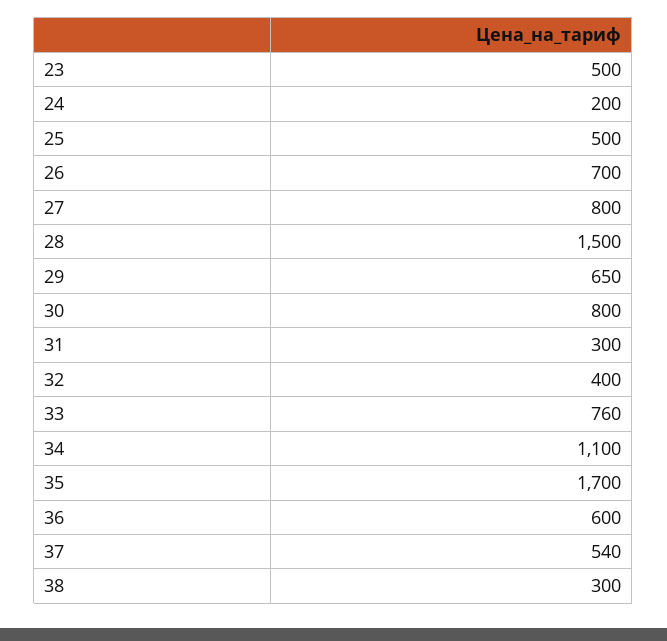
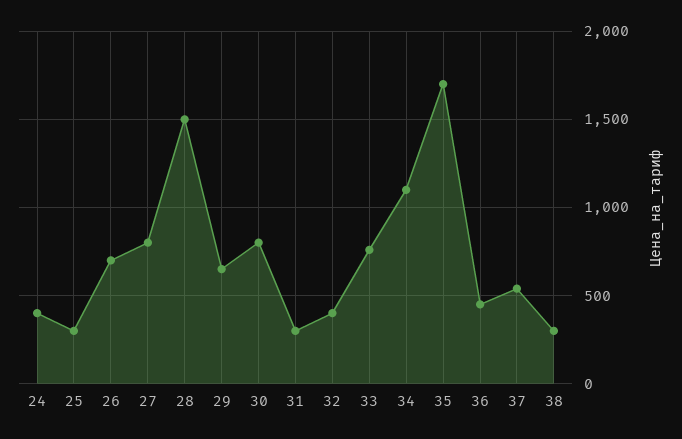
23: 500 -> none
24: 200 -> 400
25: 500 -> 300
36: 600 -> 450

